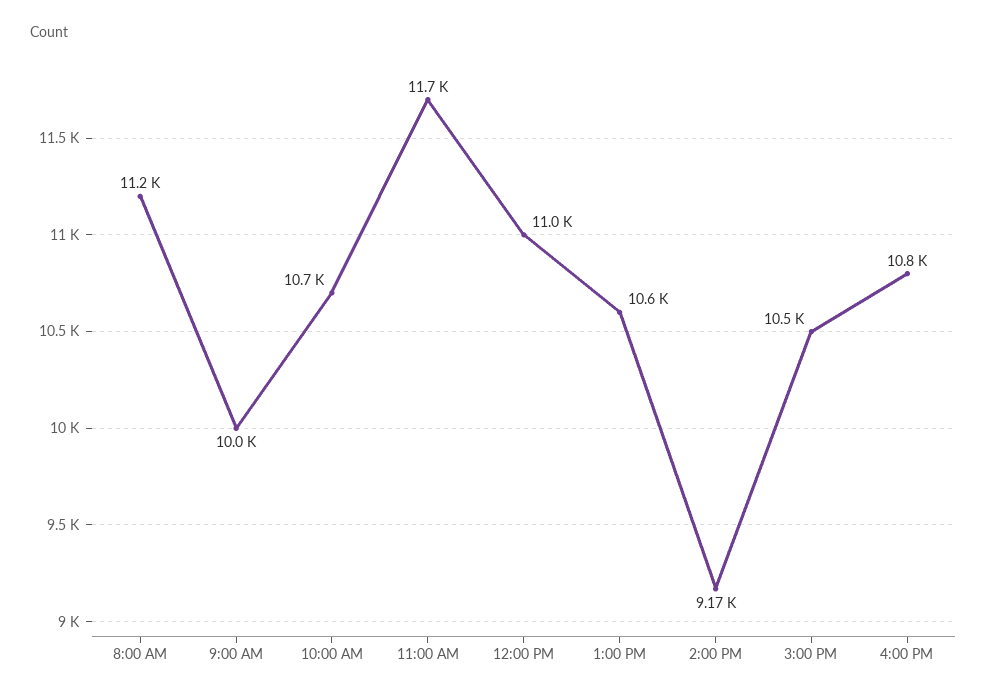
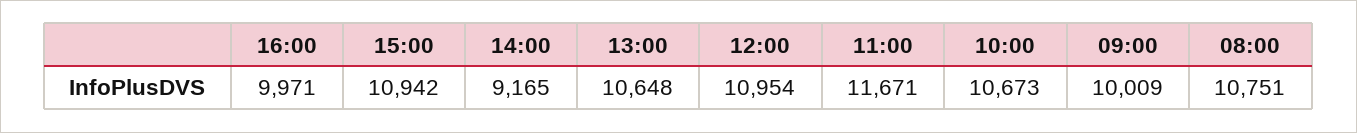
8:00 AM: 11200 -> 10751
3:00 PM: 10500 -> 10942
4:00 PM: 10800 -> 9971

